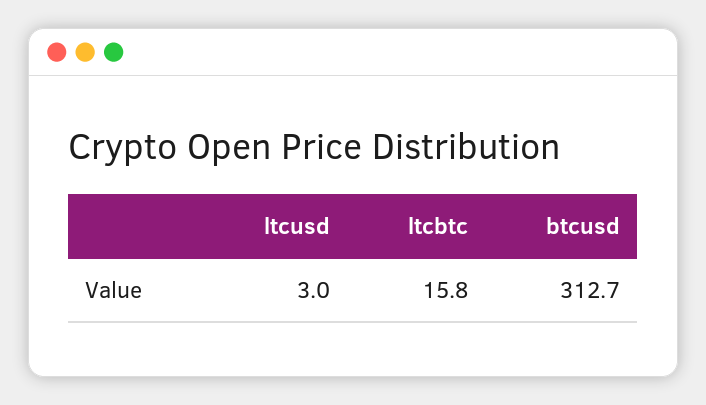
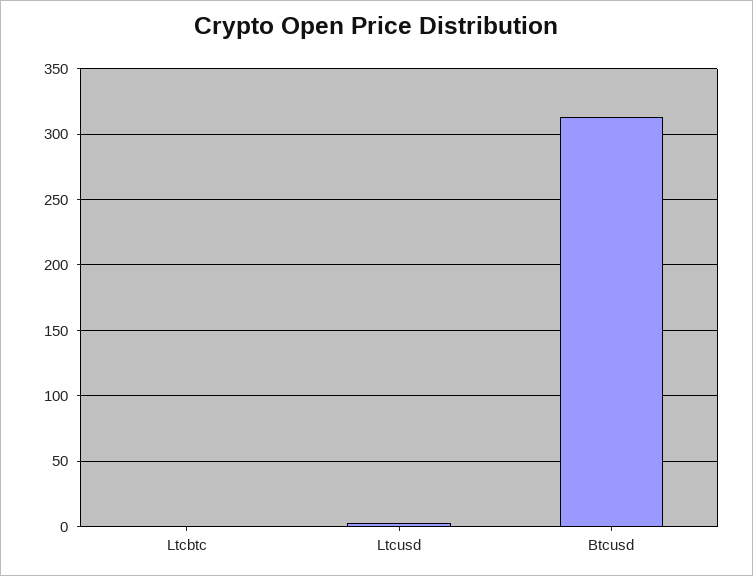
ltcbtc: 15.8 -> 0

